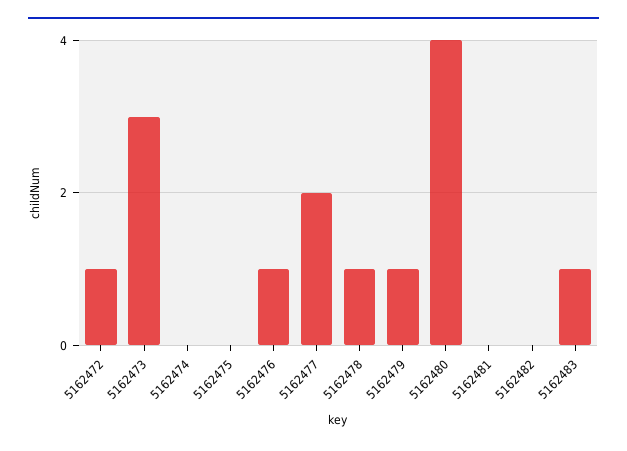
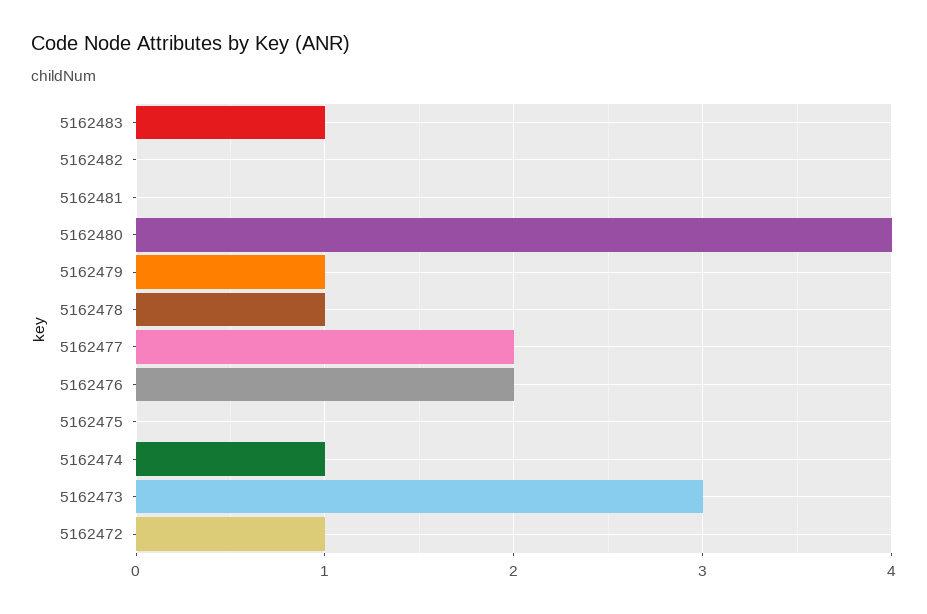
5162474: 0 -> 1
5162476: 1 -> 2

